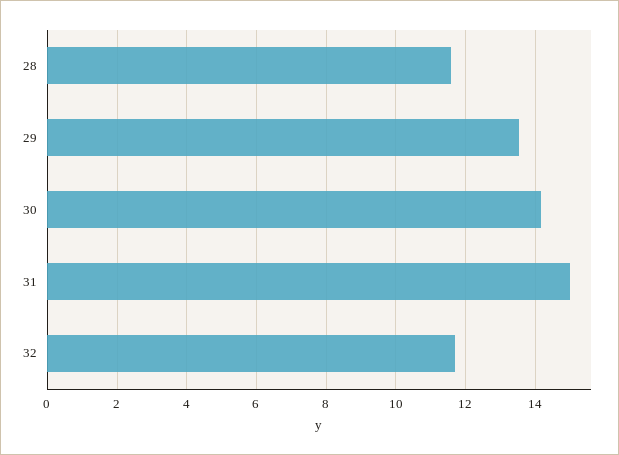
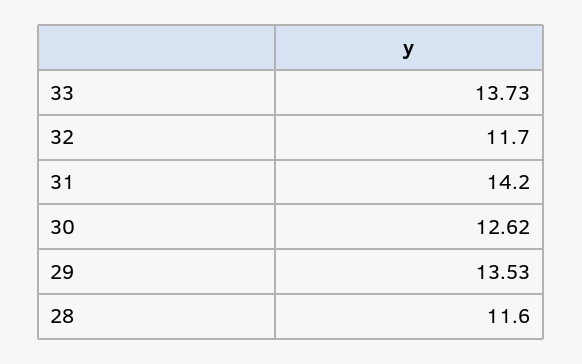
30: 14.2 -> 12.62
31: 15 -> 14.2
33: none -> 13.73

